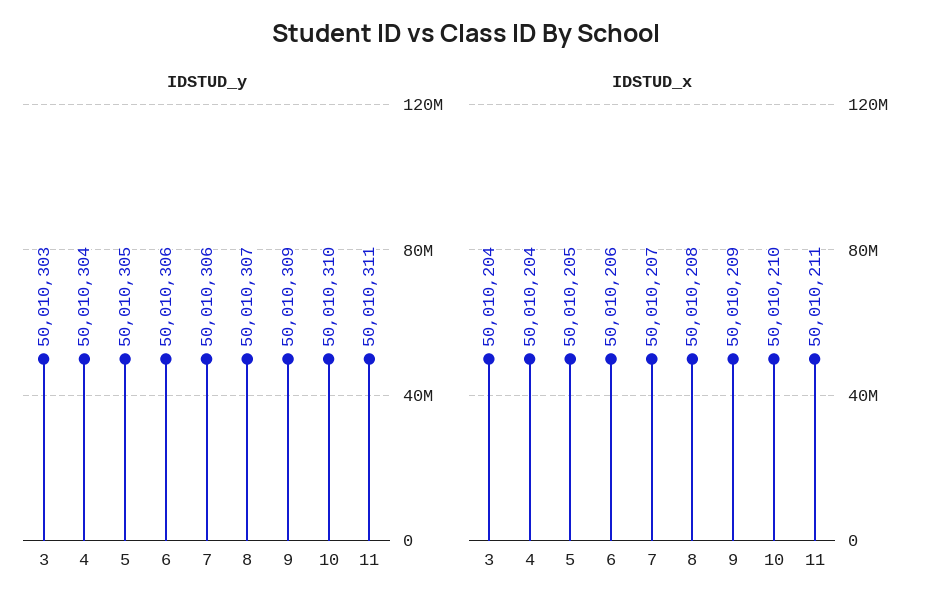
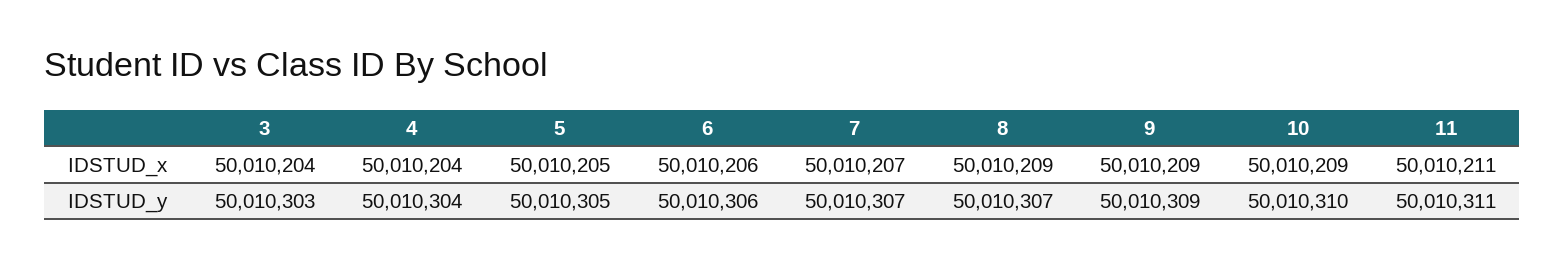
IDSTUD_y, 7: 50010306 -> 50010307
IDSTUD_x, 8: 50010208 -> 50010209
IDSTUD_x, 10: 50010210 -> 50010209

